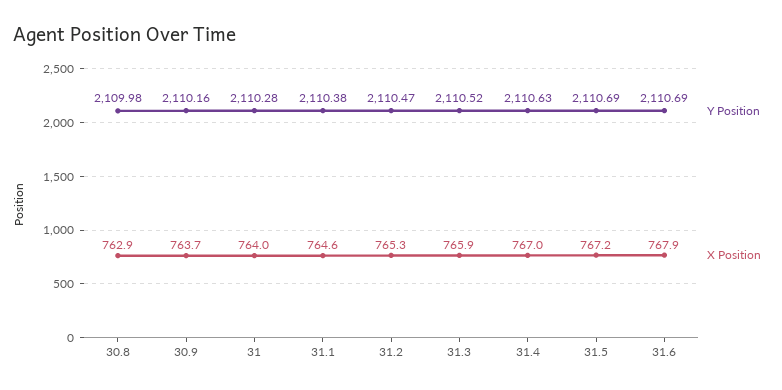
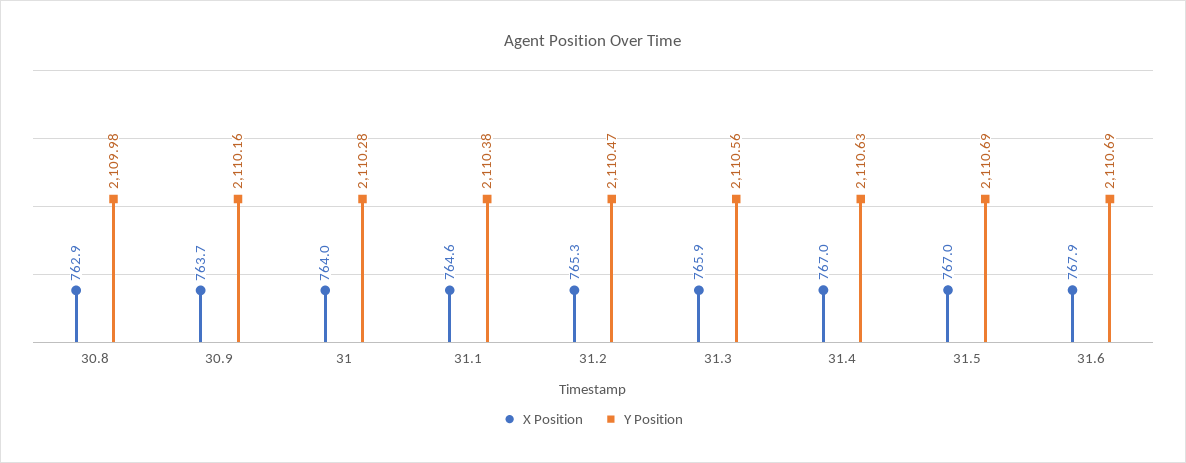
Y Position, 31.3: 2110.52 -> 2110.56
X Position, 31.5: 767.2 -> 767

